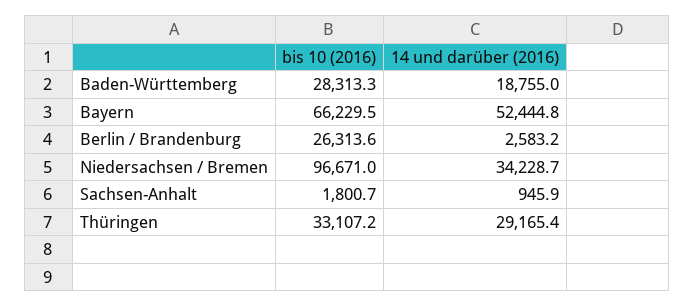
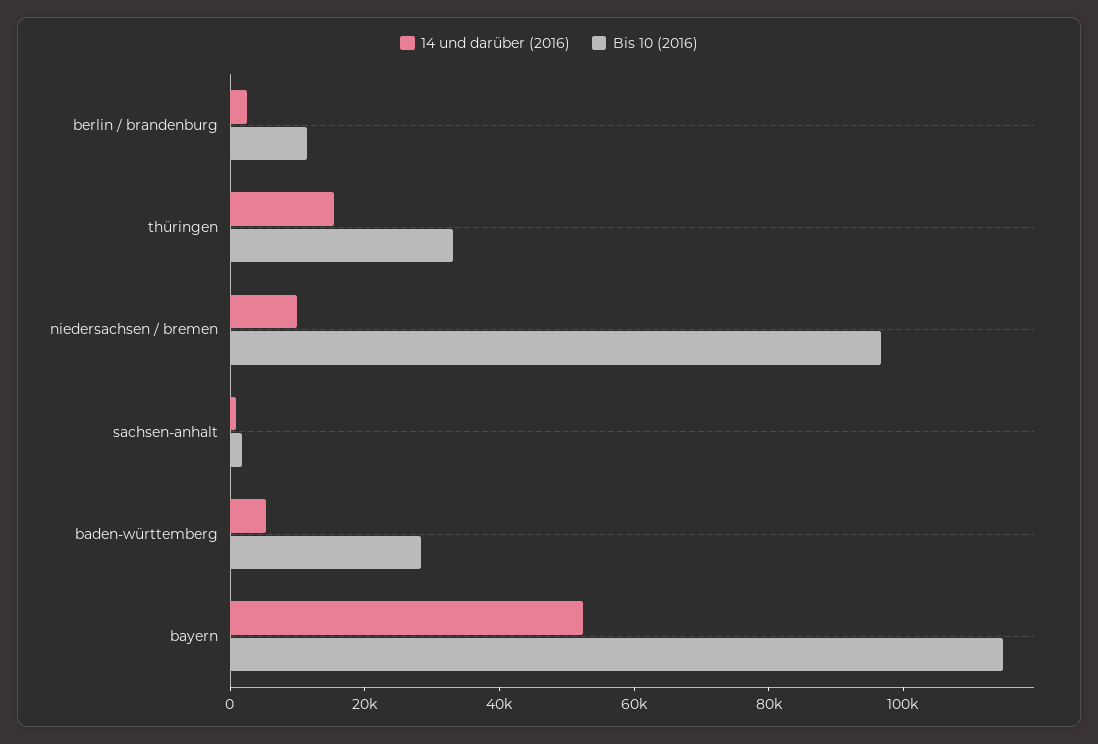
14 und darüber (2016), Baden-Württemberg: 18755 -> 5000
bis 10 (2016), Bayern: 66229.5 -> 115000
bis 10 (2016), Berlin / Brandenburg: 26313.6 -> 10000
14 und darüber (2016), Niedersachsen / Bremen: 34228.7 -> 10000
14 und darüber (2016), Thüringen: 29165.4 -> 15000

